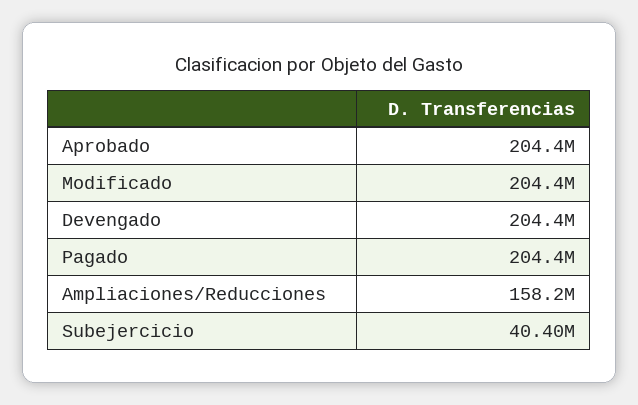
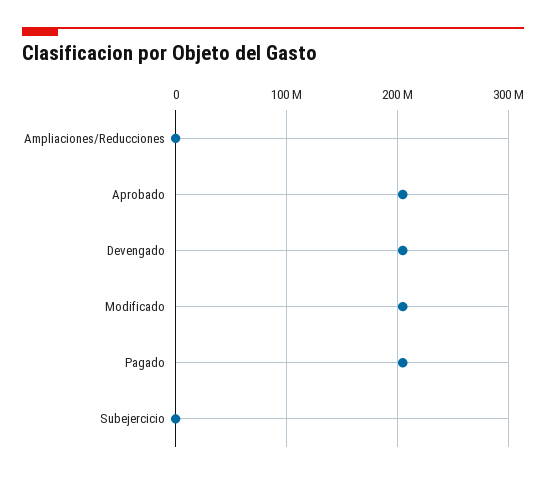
Ampliaciones/Reducciones: 158200000 -> 0
Subejercicio: 40400000 -> 0

